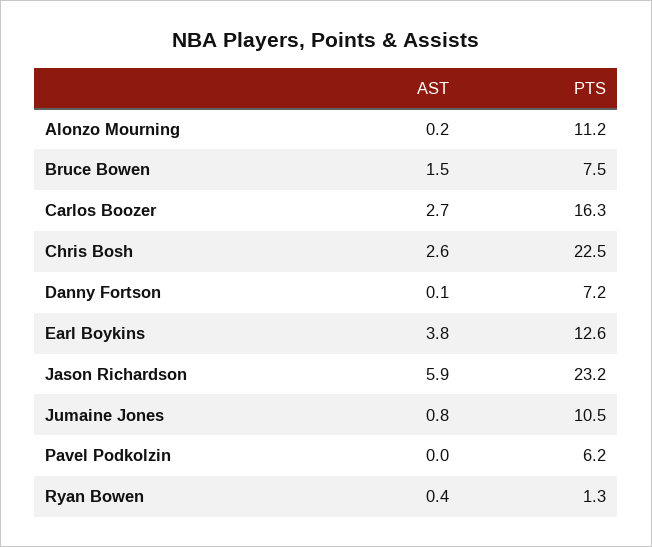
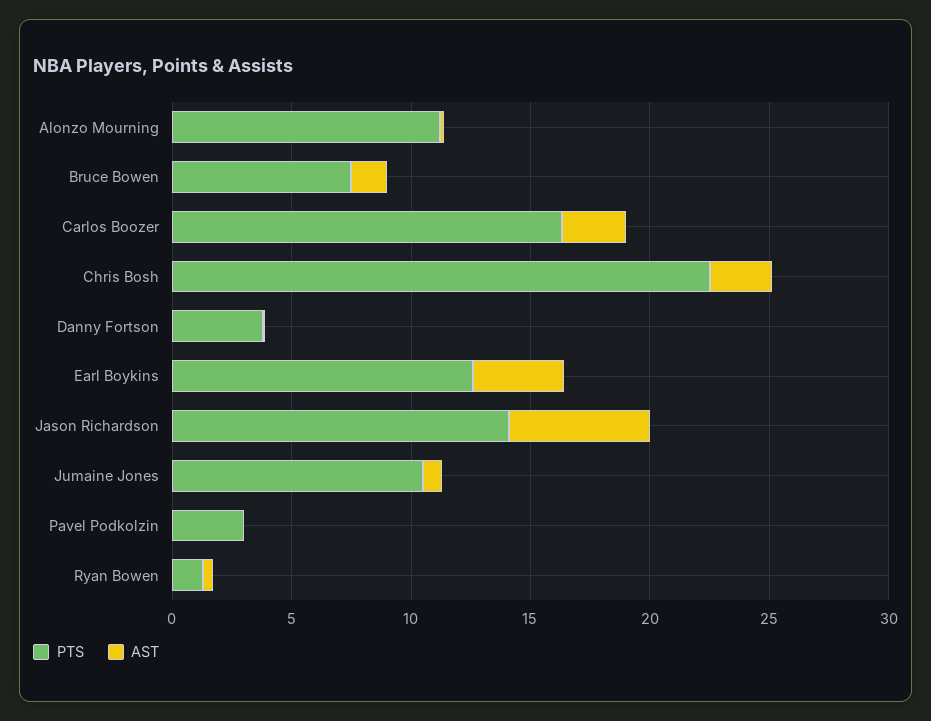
PTS, Danny Fortson: 7.2 -> 4
PTS, Jason Richardson: 23.2 -> 14
PTS, Pavel Podkolzin: 6.2 -> 3

